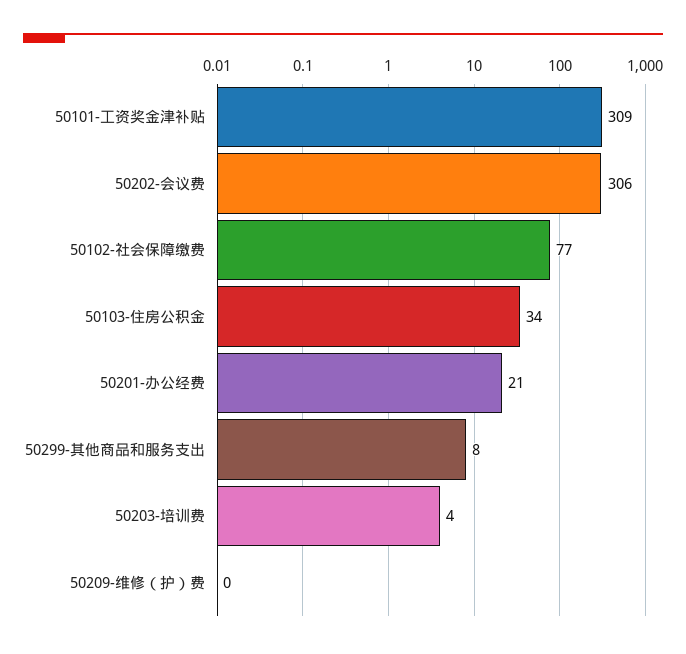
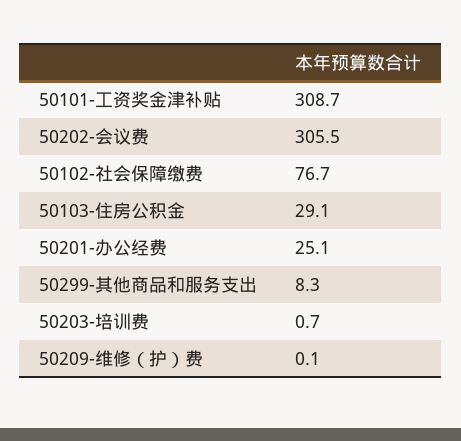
50103-住房公积金: 34 -> 29.1
50201-办公经费: 21 -> 25.1
50203-培训费: 4 -> 0.7

